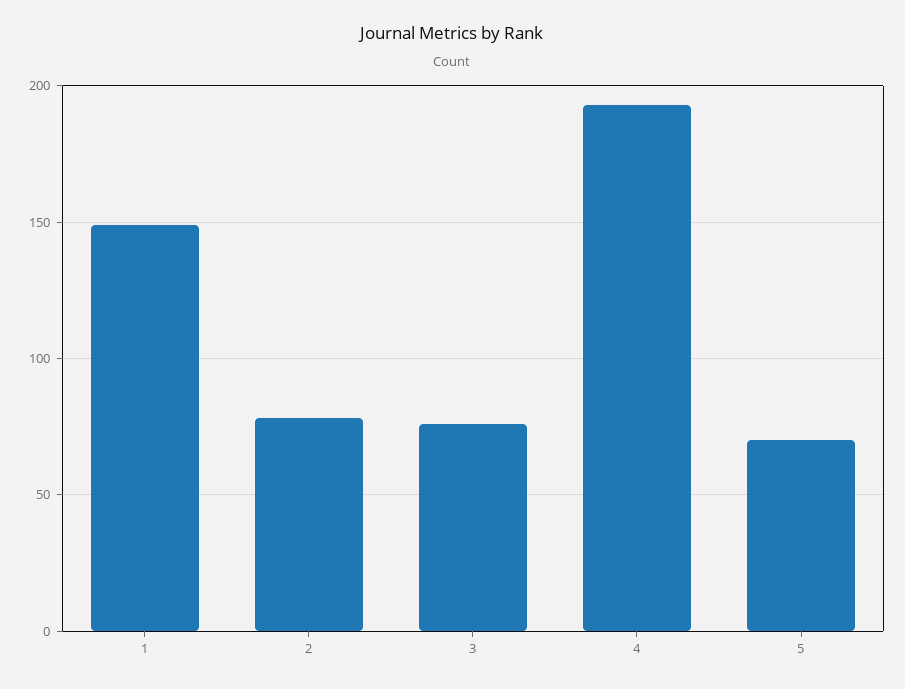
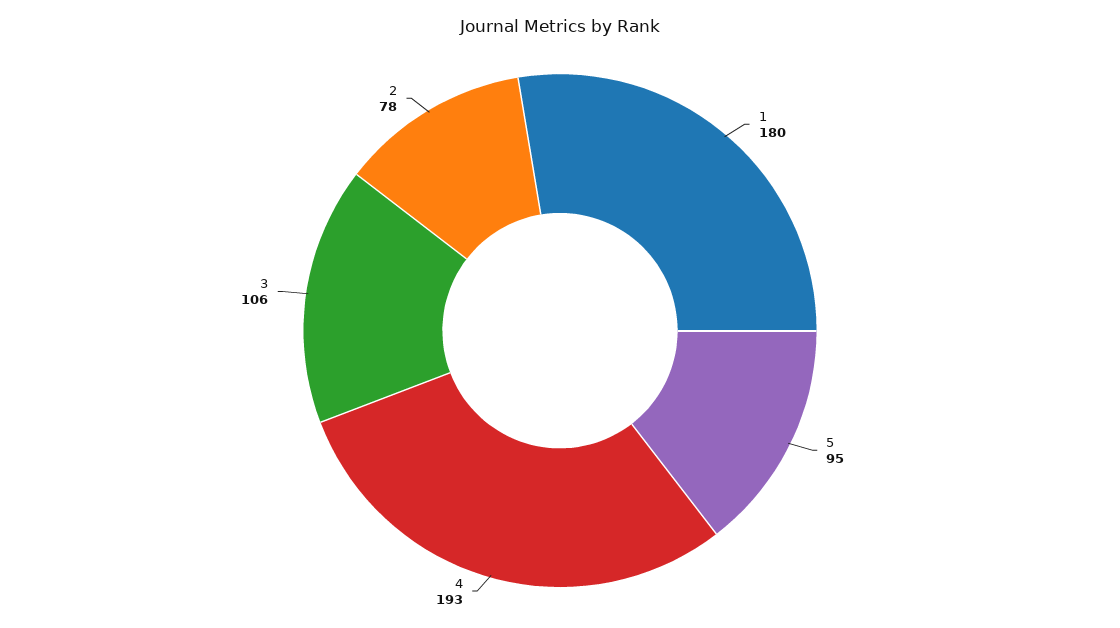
1: 150 -> 180
3: 75 -> 106
5: 70 -> 95

